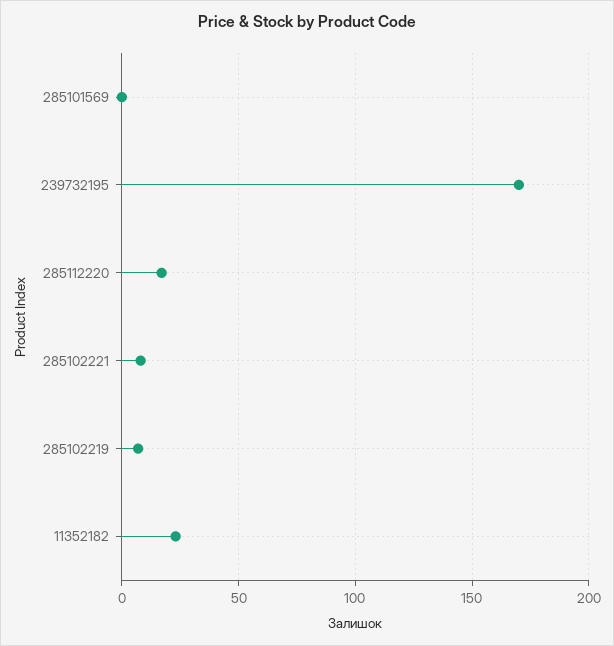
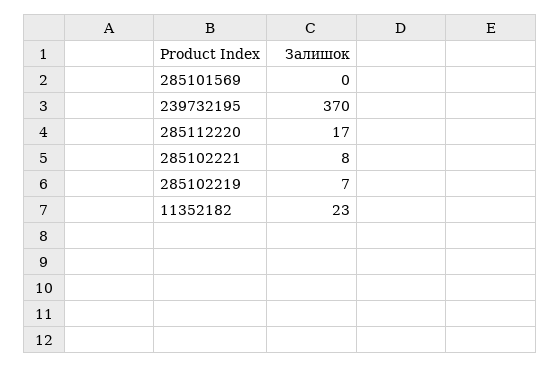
239732195: 170 -> 370

